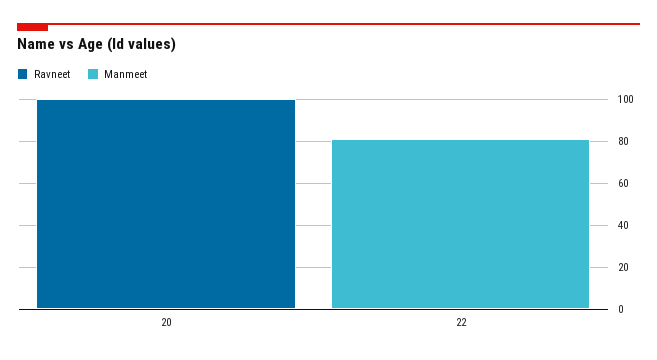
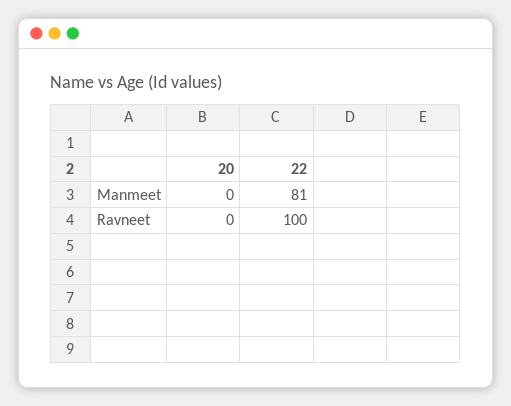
Ravneet, 20: 100 -> 0
Ravneet, 22: 0 -> 100

